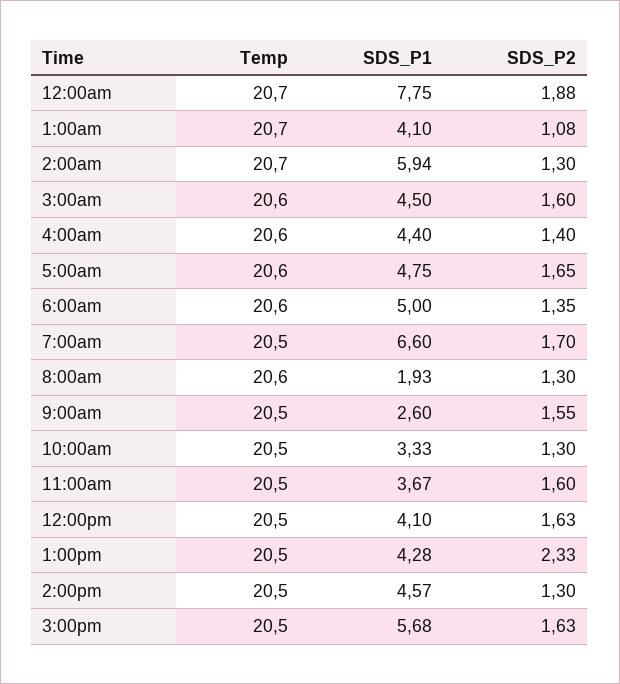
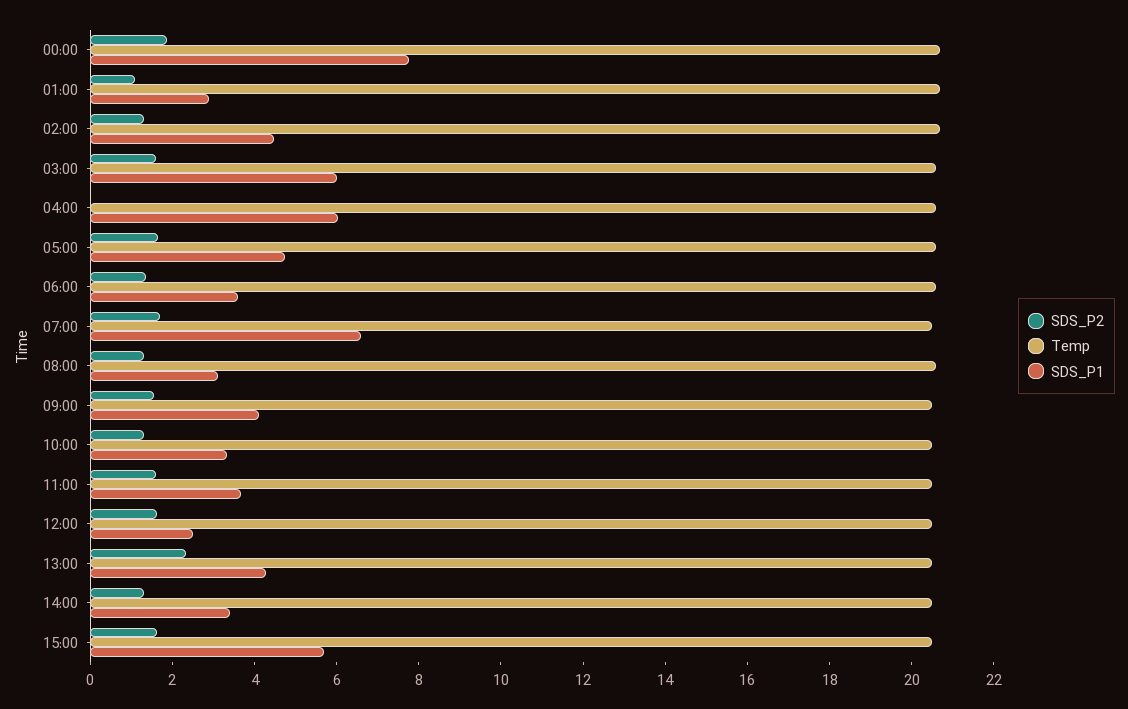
SDS_P1, 1:00am: 4.1 -> 3
SDS_P1, 2:00am: 5.94 -> 4.5
SDS_P1, 3:00am: 4.5 -> 6
SDS_P1, 4:00am: 4.4 -> 6
SDS_P2, 4:00am: 1.4 -> 0
SDS_P1, 6:00am: 5 -> 3.5
SDS_P1, 8:00am: 1.93 -> 3
SDS_P1, 9:00am: 2.6 -> 4
SDS_P1, 12:00pm: 4.1 -> 2.5
SDS_P1, 2:00pm: 4.57 -> 3.5

